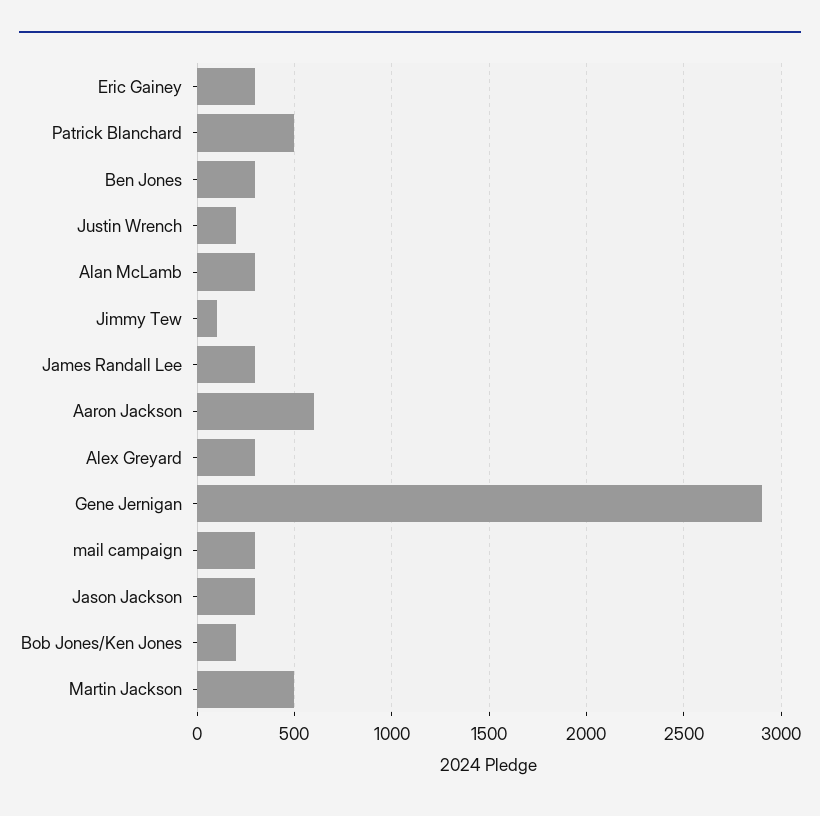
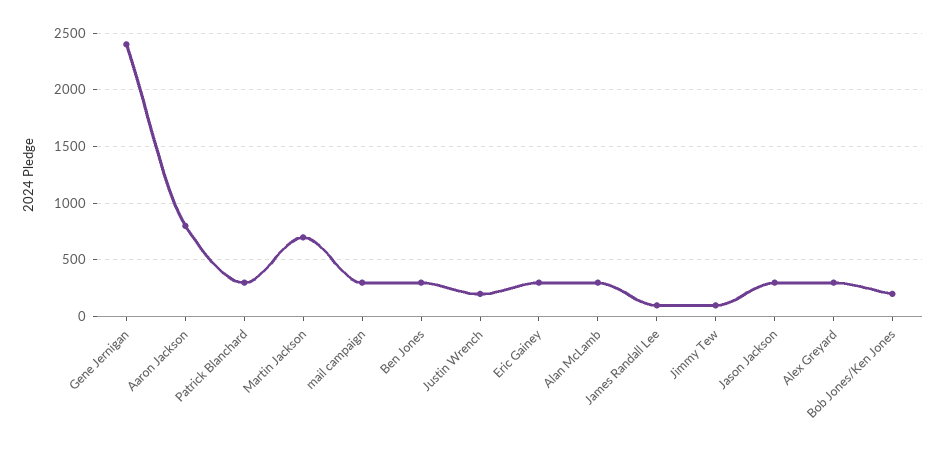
Patrick Blanchard: 500 -> 300
James Randall Lee: 300 -> 100
Aaron Jackson: 600 -> 800
Gene Jernigan: 2900 -> 2400
Martin Jackson: 500 -> 700

